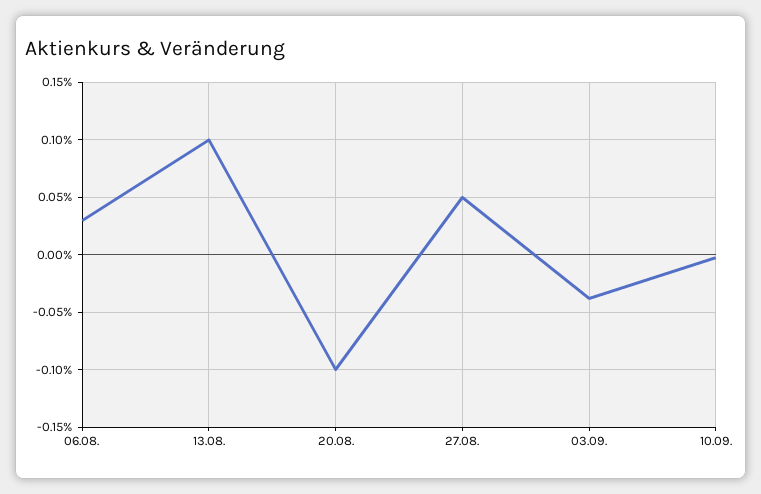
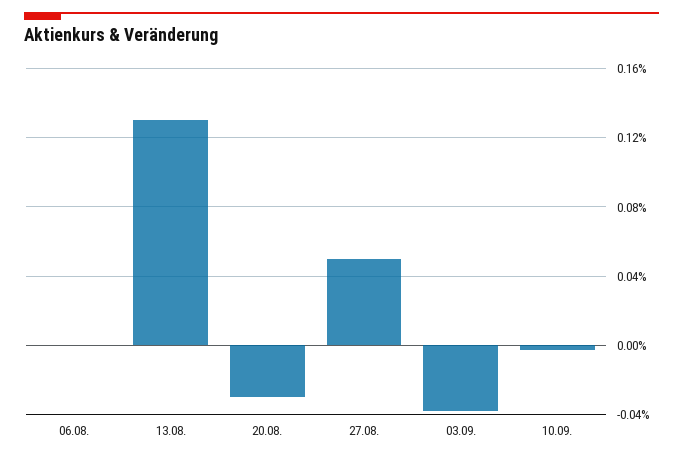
06.08.: 0.03 -> 0
13.08.: 0.1 -> 0.13
20.08.: -0.1 -> -0.03

